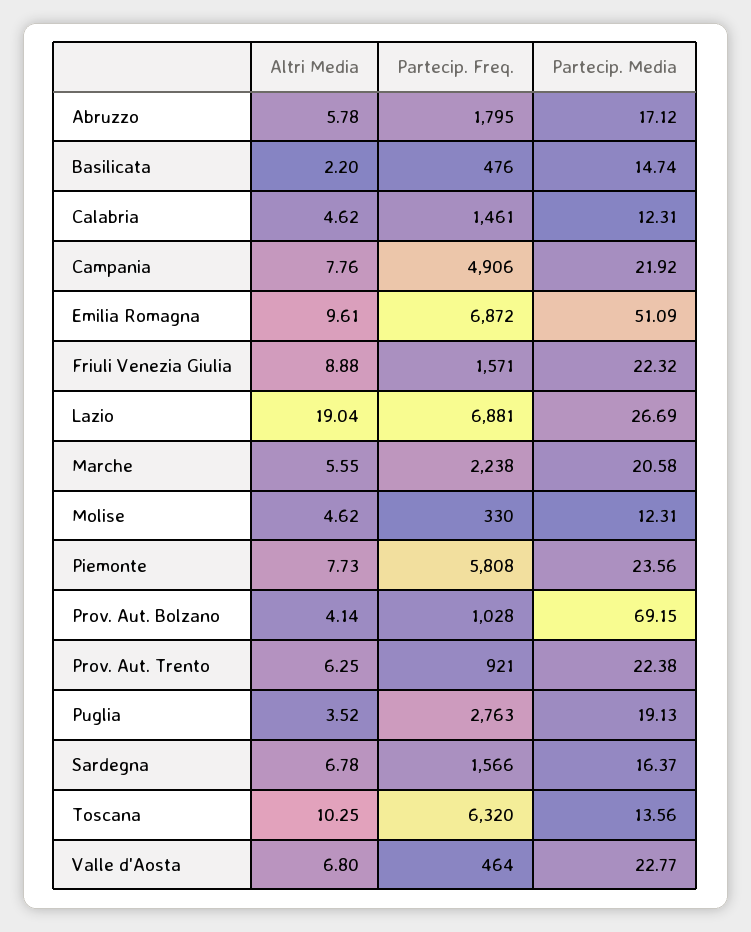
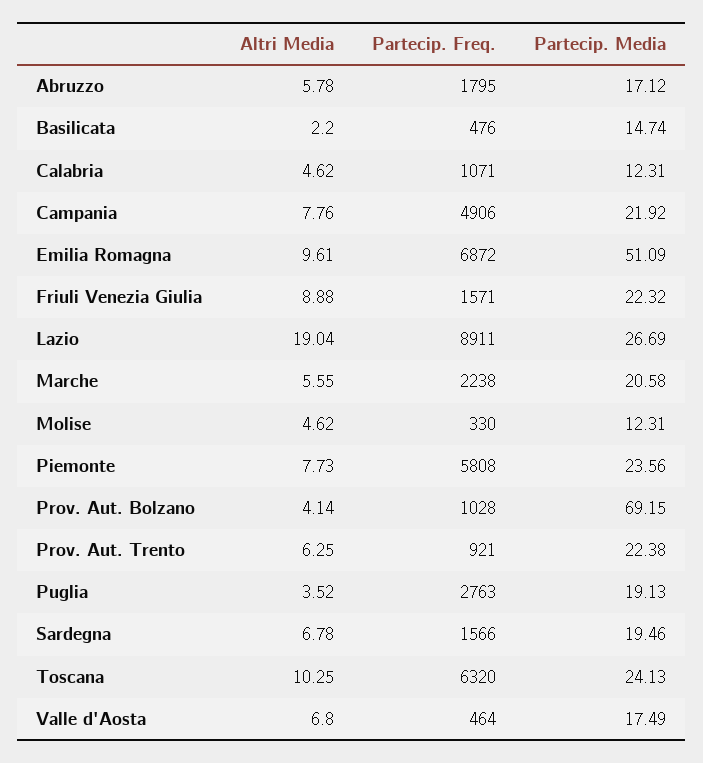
Partecip. Freq., Calabria: 1461 -> 1071
Partecip. Freq., Lazio: 6881 -> 8911
Partecip. Media, Sardegna: 16.37 -> 19.46
Partecip. Media, Toscana: 13.56 -> 24.13
Partecip. Media, Valle d'Aosta: 22.77 -> 17.49

